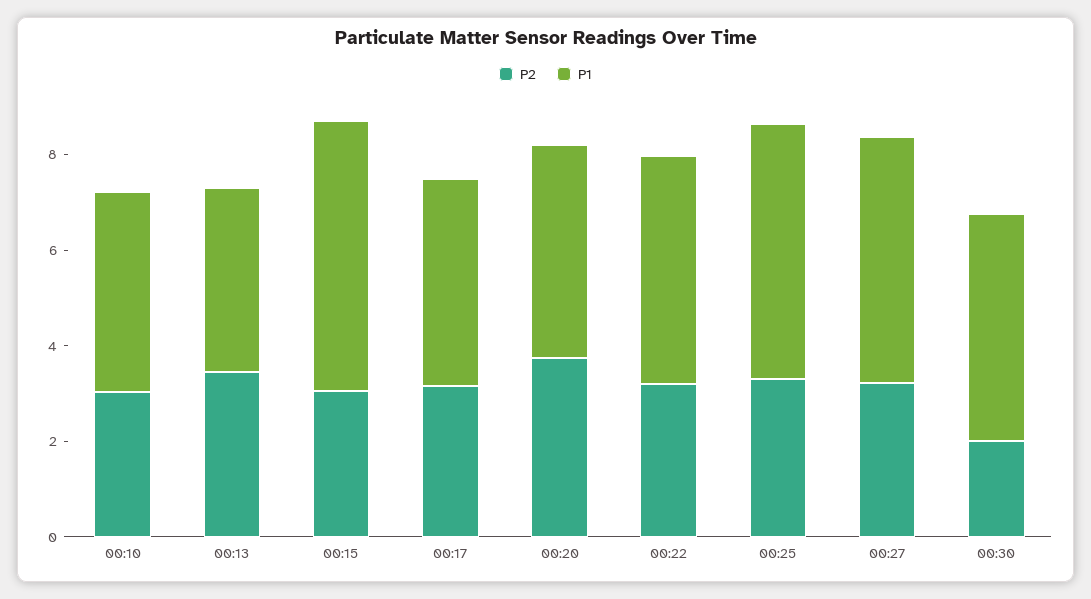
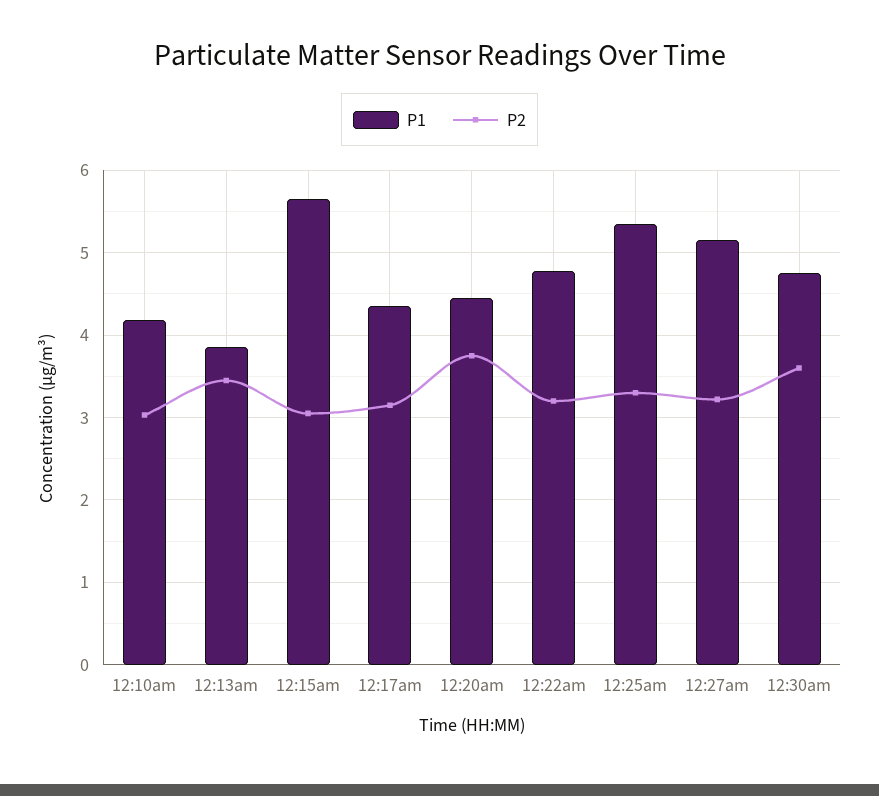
P2, 00:30: 2 -> 3.6

